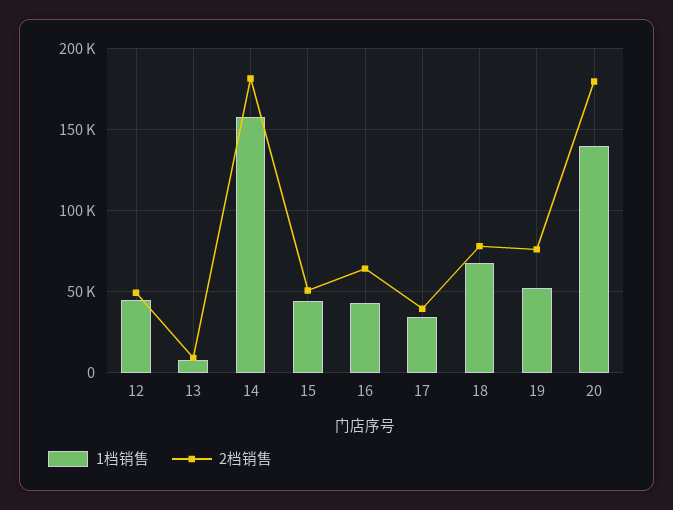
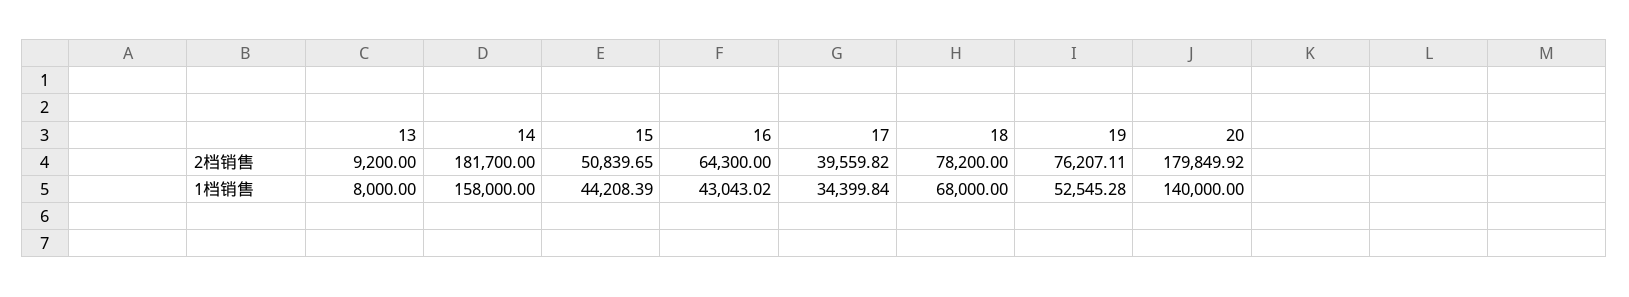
1档销售, 12: 45000 -> none
2档销售, 12: 50000 -> none

